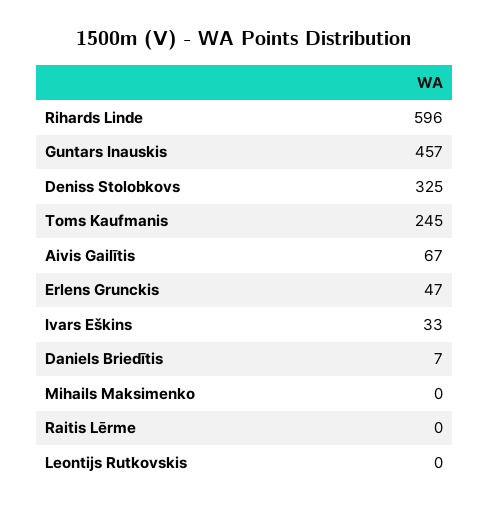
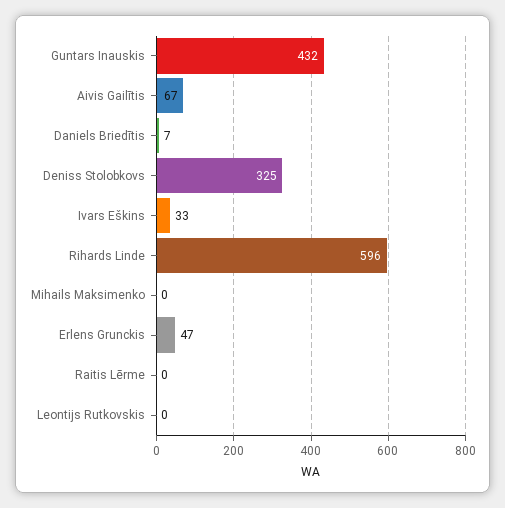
Guntars Inauskis: 457 -> 432
Toms Kaufmanis: 245 -> none

